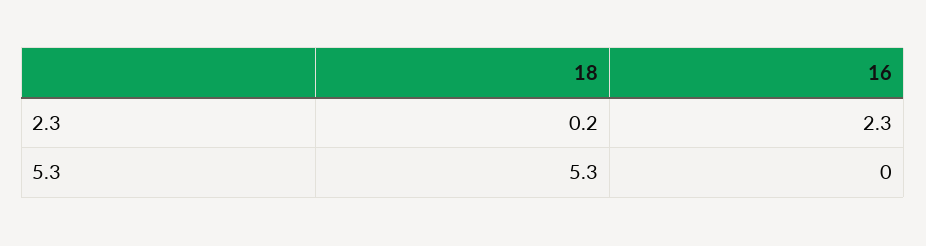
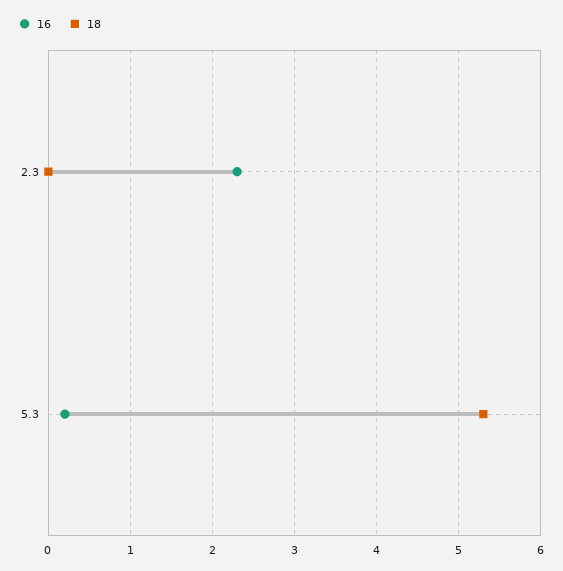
18, 2.3: 0.2 -> 0
16, 5.3: 0 -> 0.2

